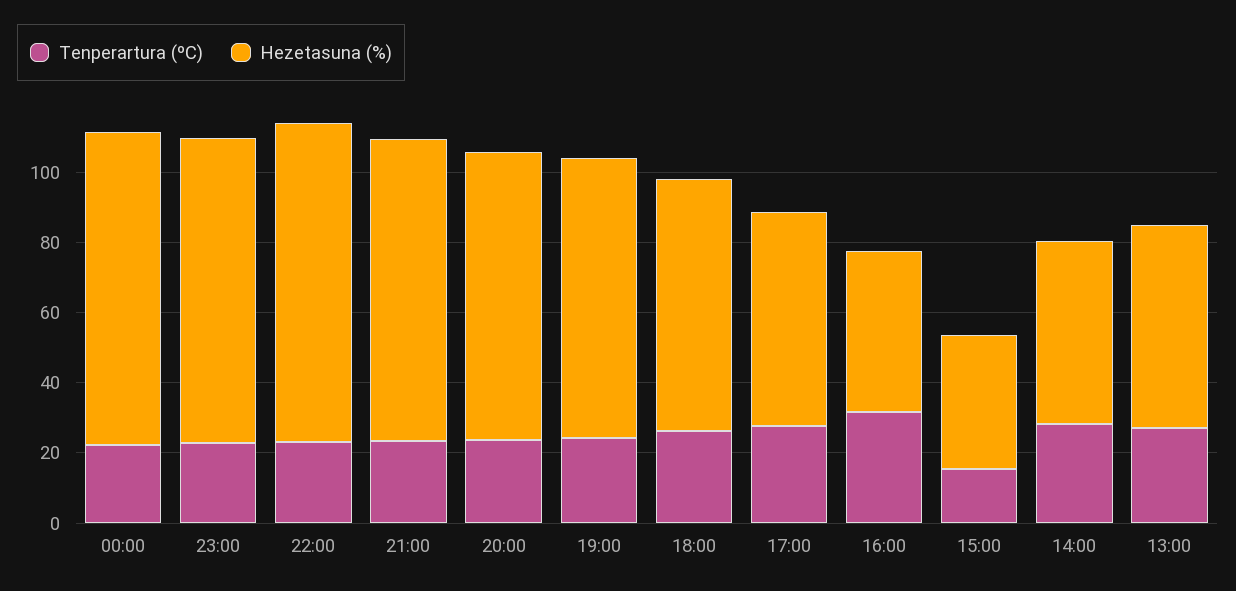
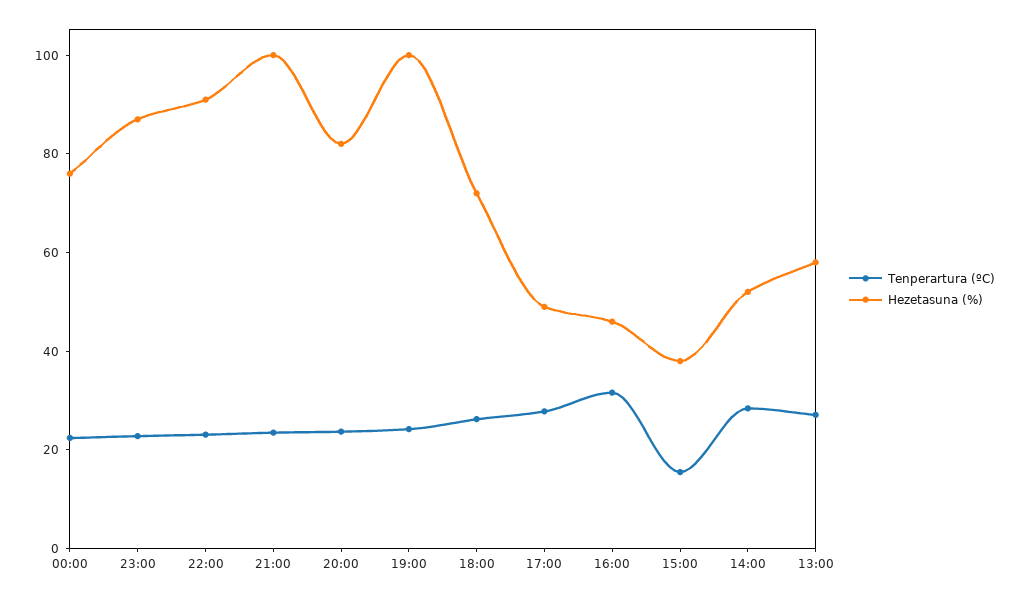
Hezetasuna (%), 00:00: 90 -> 75
Hezetasuna (%), 21:00: 85 -> 100
Hezetasuna (%), 19:00: 80 -> 100
Hezetasuna (%), 17:00: 60 -> 50

